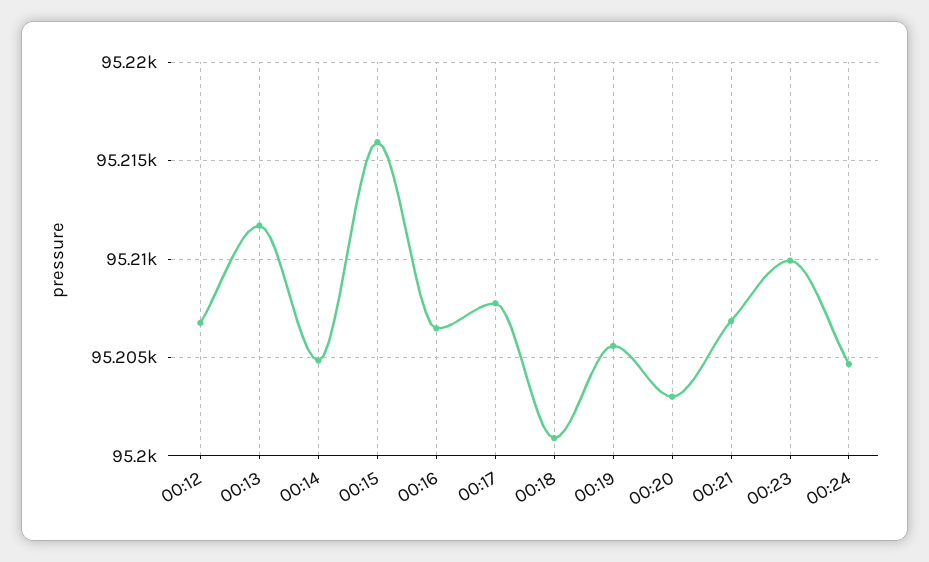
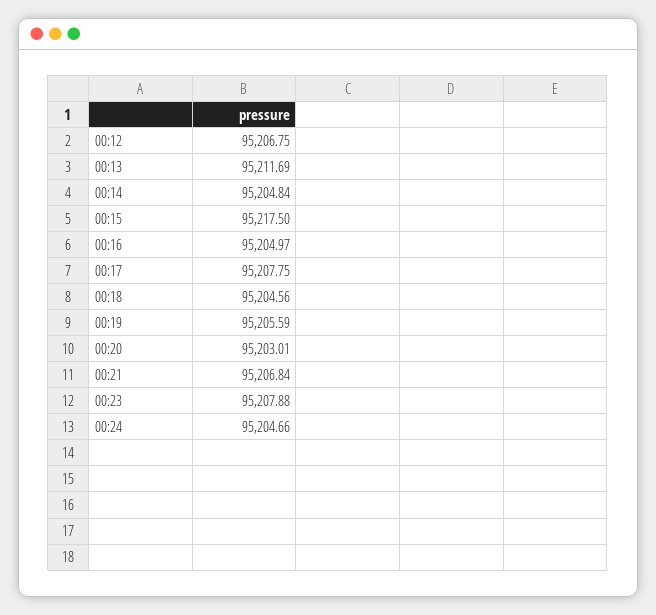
00:15: 95216 -> 95217.5
00:16: 95206.5 -> 95204.97
00:18: 95201 -> 95204.56
00:23: 95210 -> 95207.88

